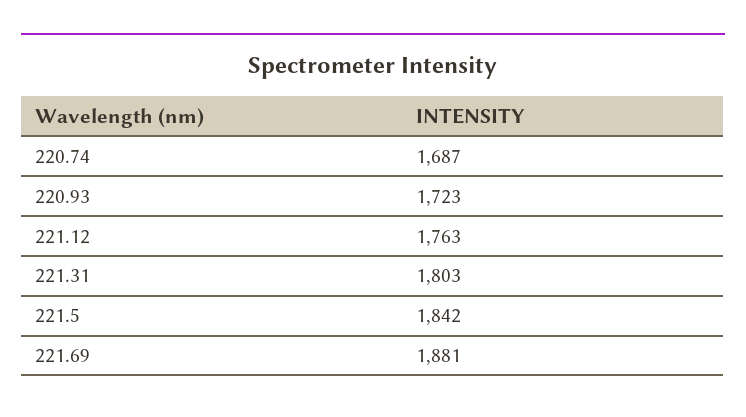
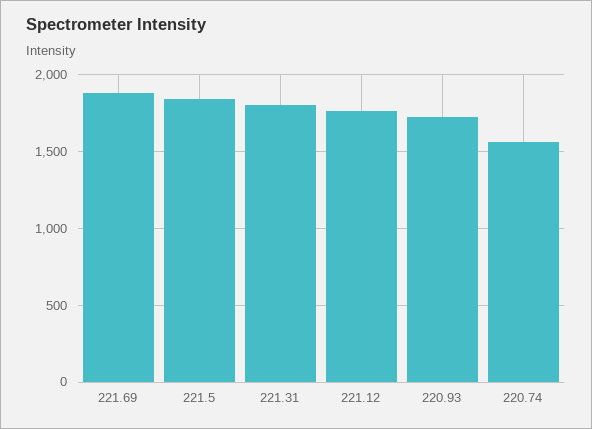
220.74: 1687 -> 1550

